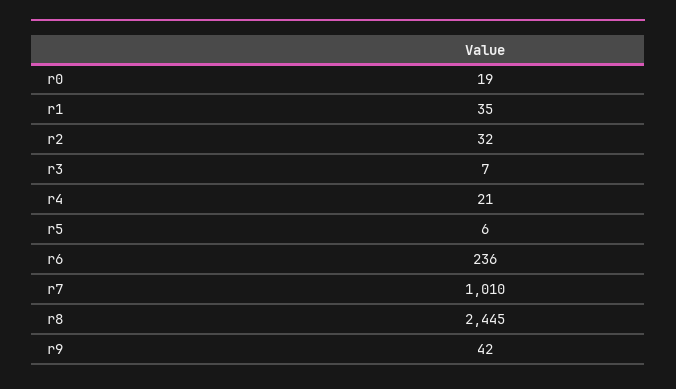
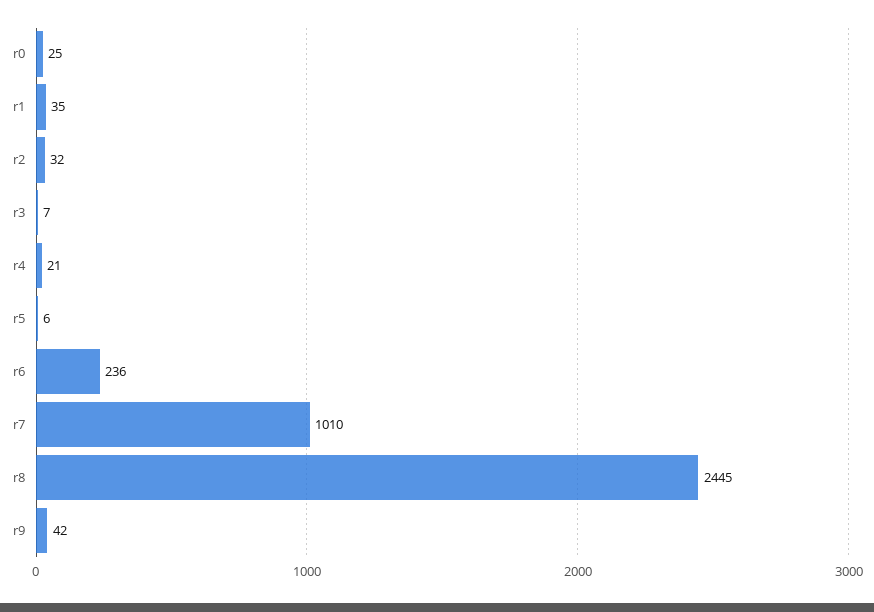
r0: 19 -> 25

